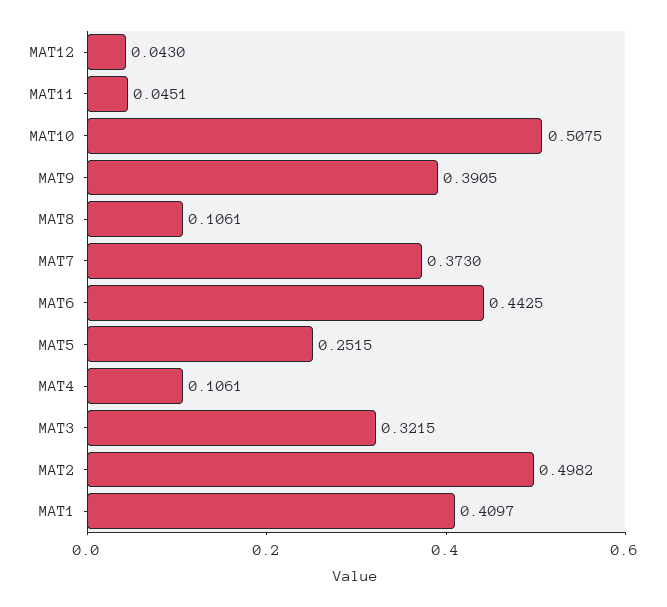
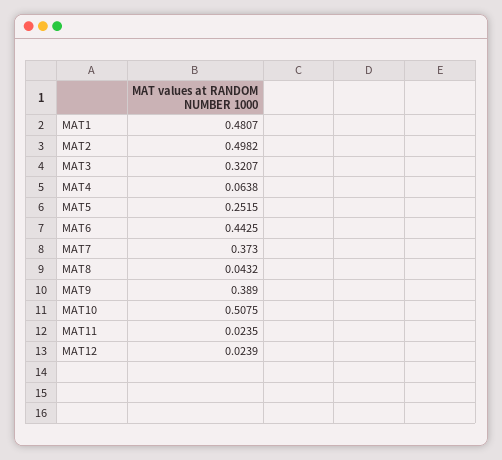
MAT12: 0.043 -> 0.0239
MAT11: 0.0451 -> 0.0235
MAT9: 0.3905 -> 0.389
MAT8: 0.1061 -> 0.0432
MAT4: 0.1061 -> 0.0638
MAT3: 0.3215 -> 0.3207
MAT1: 0.4097 -> 0.4807

